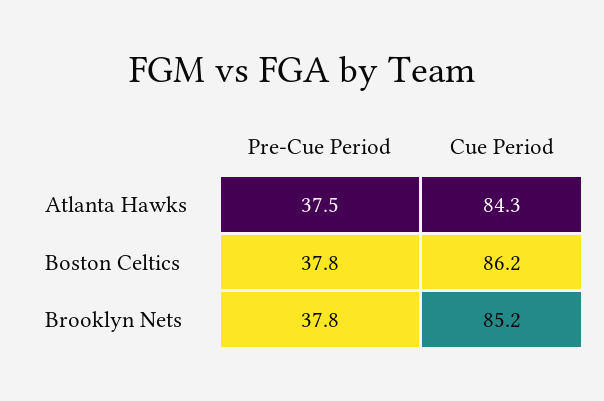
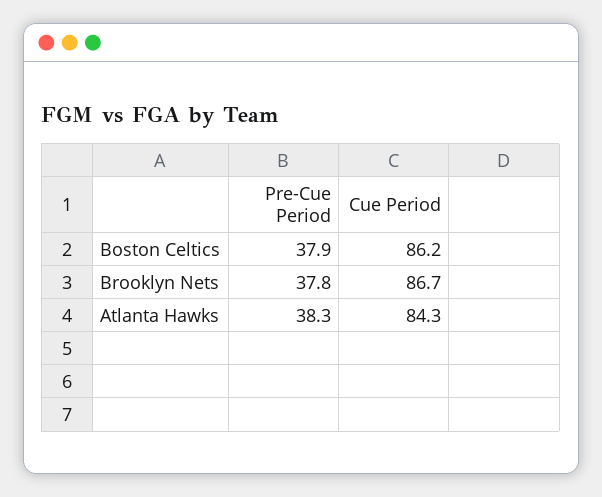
Pre-Cue Period, Atlanta Hawks: 37.5 -> 38.3
Pre-Cue Period, Boston Celtics: 37.8 -> 37.9
Cue Period, Brooklyn Nets: 85.2 -> 86.7

